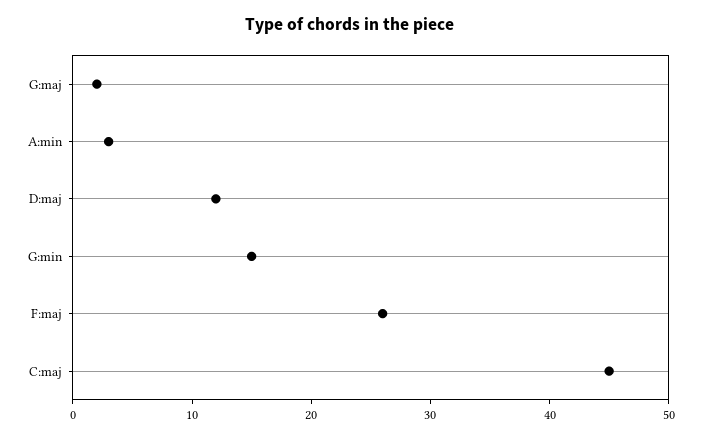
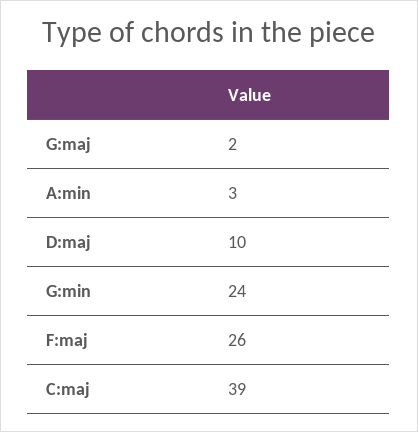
D:maj: 12 -> 10
G:min: 15 -> 24
C:maj: 45 -> 39

